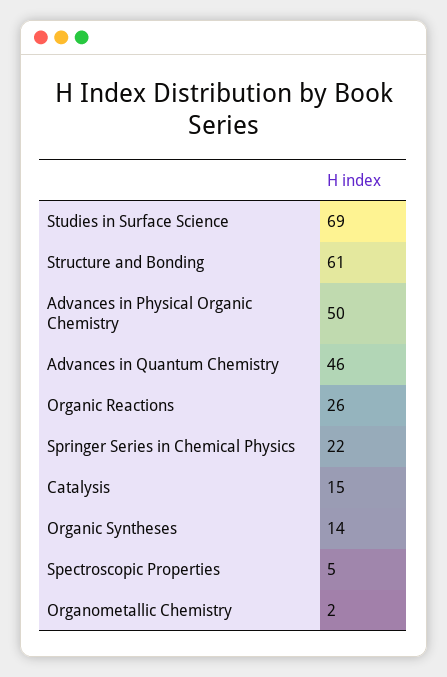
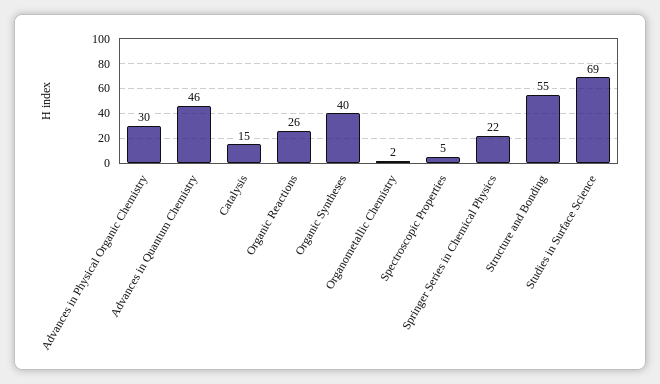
Structure and Bonding: 61 -> 55
Advances in Physical Organic Chemistry: 50 -> 30
Organic Syntheses: 14 -> 40

